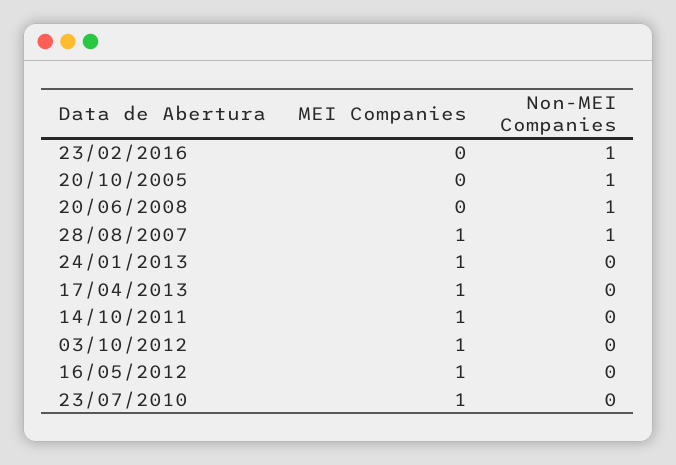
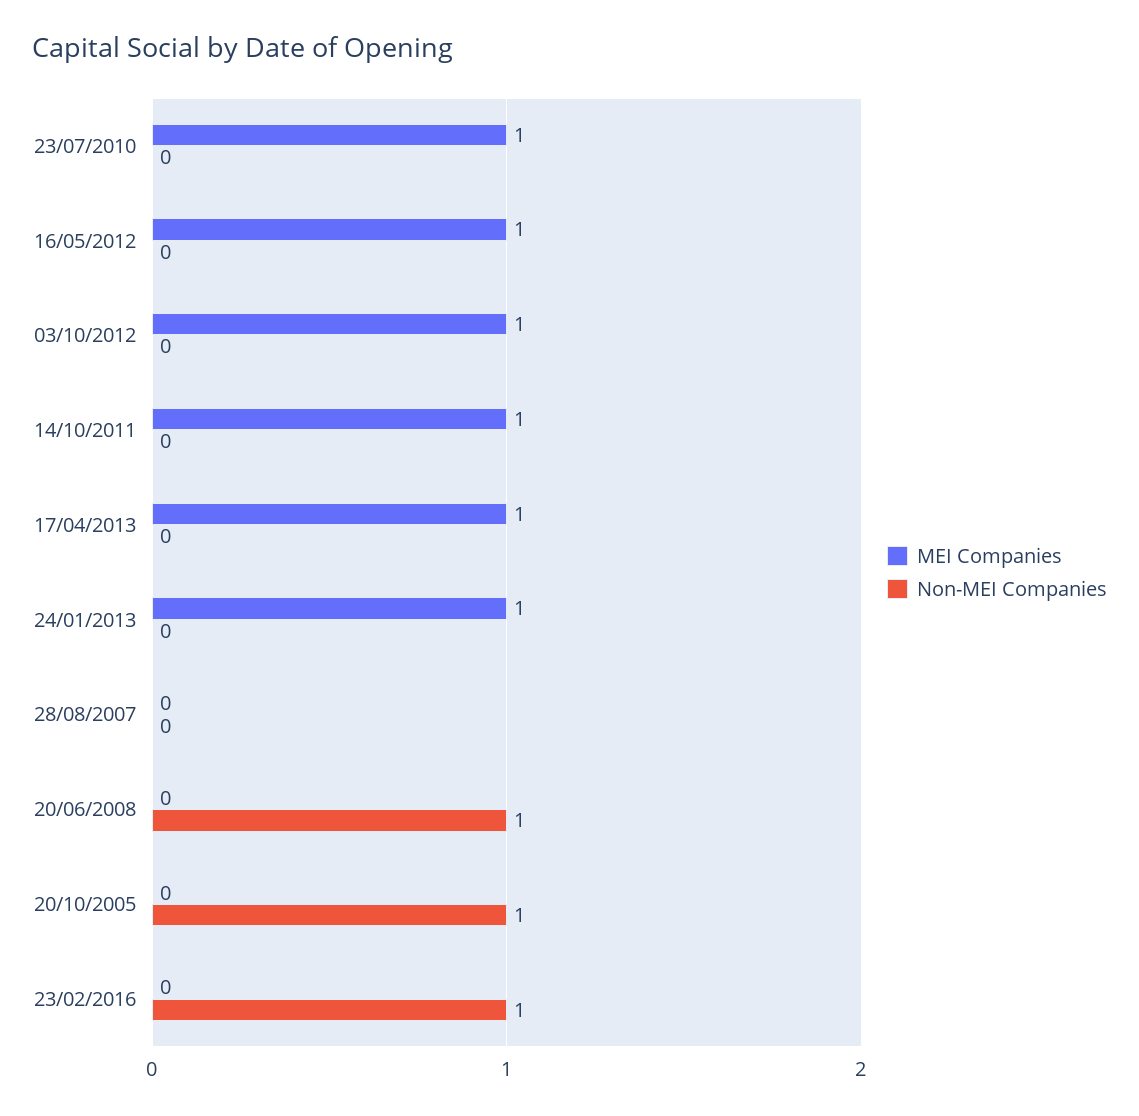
MEI Companies, 28/08/2007: 1 -> 0
Non-MEI Companies, 28/08/2007: 1 -> 0

